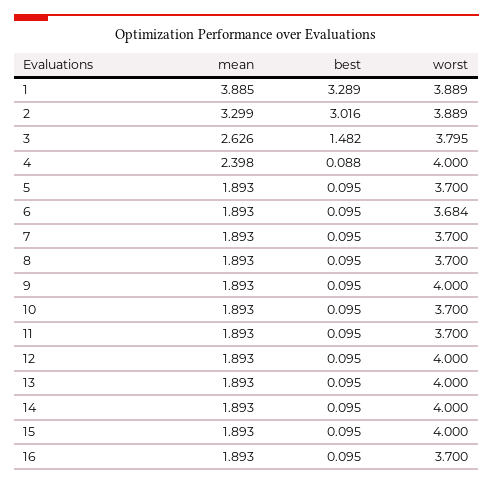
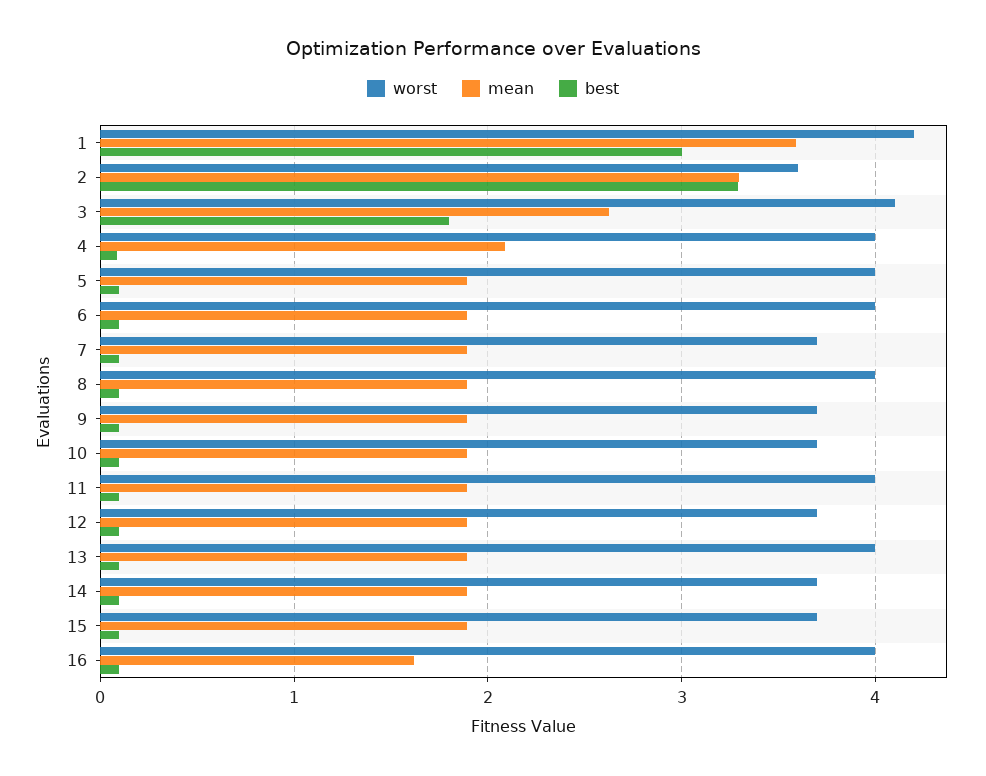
mean, 1: 3.885 -> 3.6
best, 1: 3.289 -> 3
worst, 1: 3.889 -> 4.2
best, 2: 3.016 -> 3.3
worst, 2: 3.889 -> 3.6
best, 3: 1.482 -> 1.8
worst, 3: 3.795 -> 4.1
mean, 4: 2.398 -> 2.1
worst, 5: 3.7 -> 4
worst, 6: 3.684 -> 4
worst, 8: 3.7 -> 4
worst, 9: 4 -> 3.7
worst, 11: 3.7 -> 4
worst, 12: 4 -> 3.7
worst, 14: 4 -> 3.7
worst, 15: 4 -> 3.7
mean, 16: 1.893 -> 1.6
worst, 16: 3.7 -> 4

